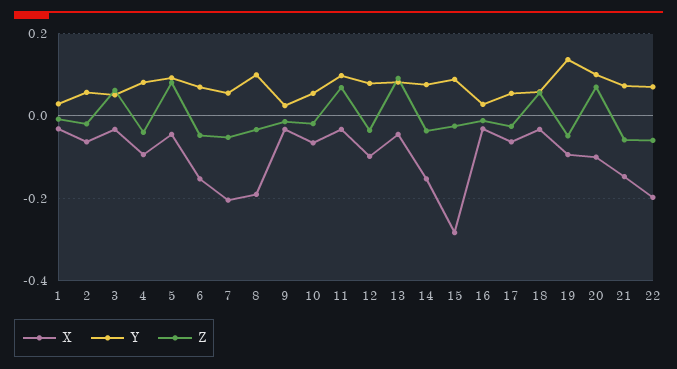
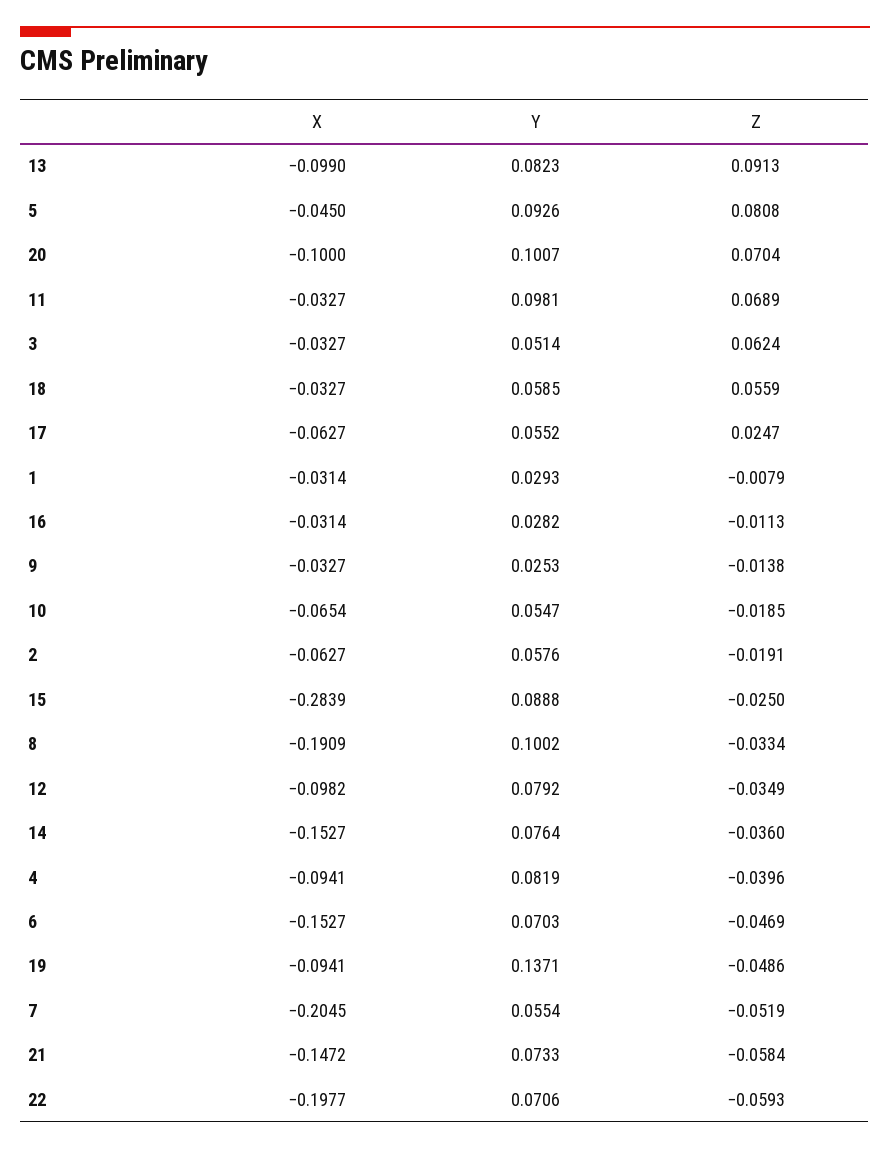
X, 13: -0.04 -> -0.099
Z, 17: -0.02 -> 0.0247

